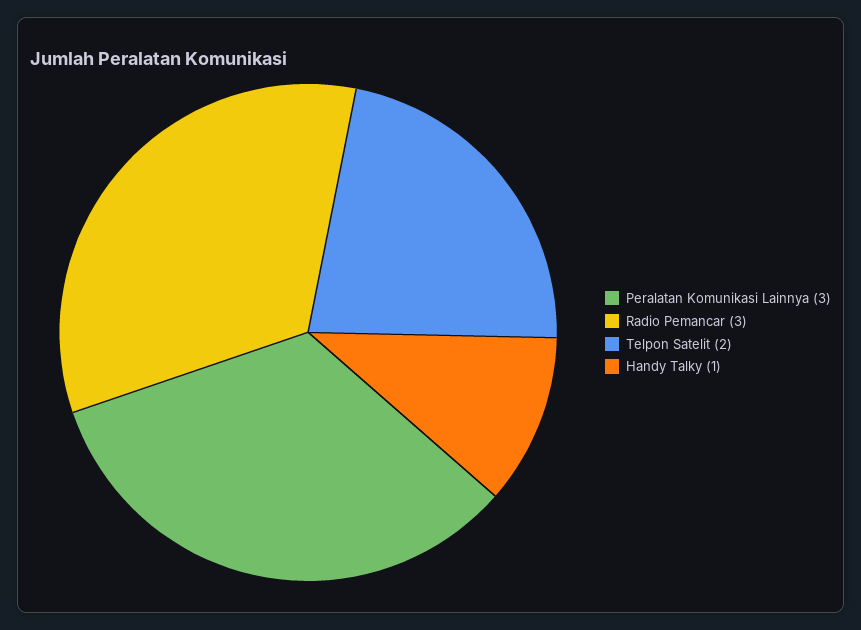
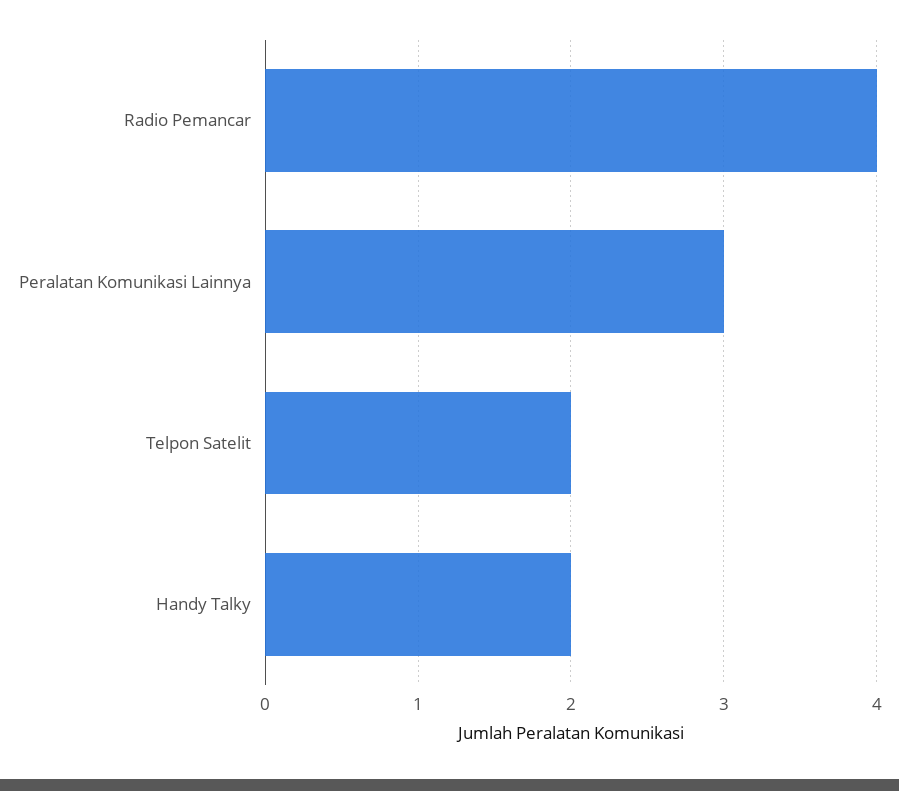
Radio Pemancar: 3 -> 4
Handy Talky: 1 -> 2

